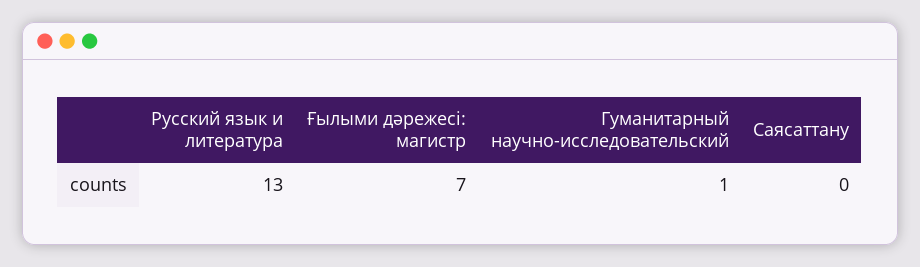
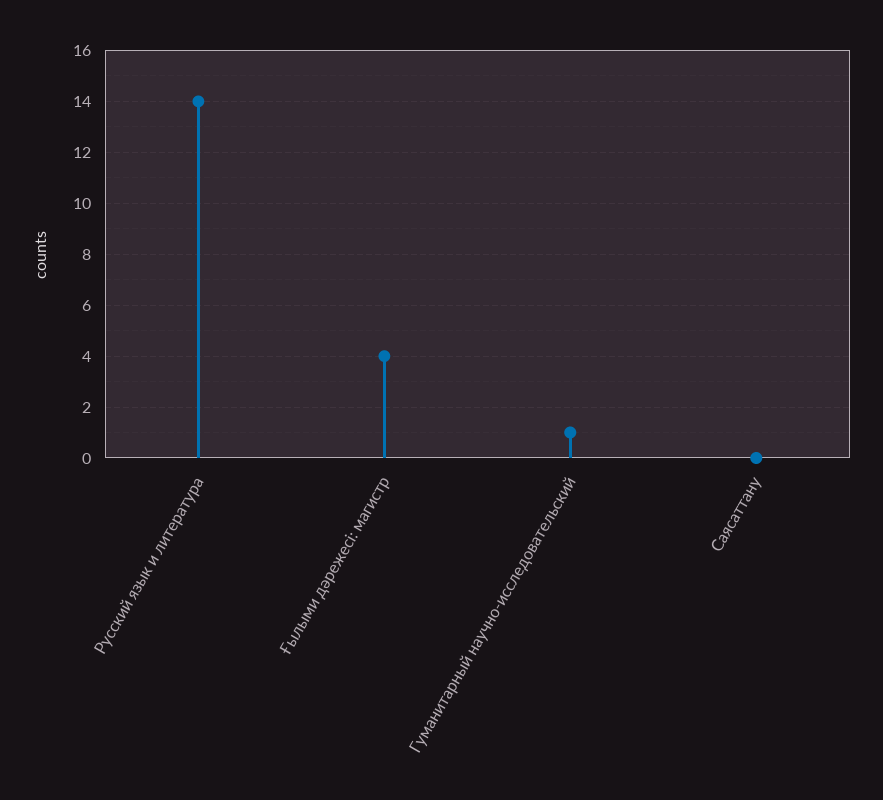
Русский язык и литература: 13 -> 14
Ғылыми дәрежесі: магистр: 7 -> 4

